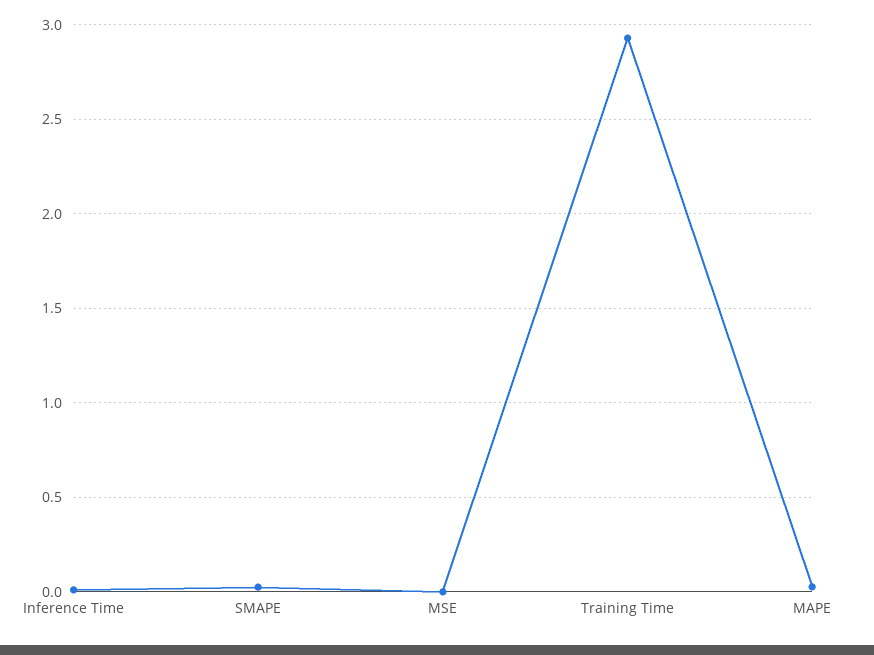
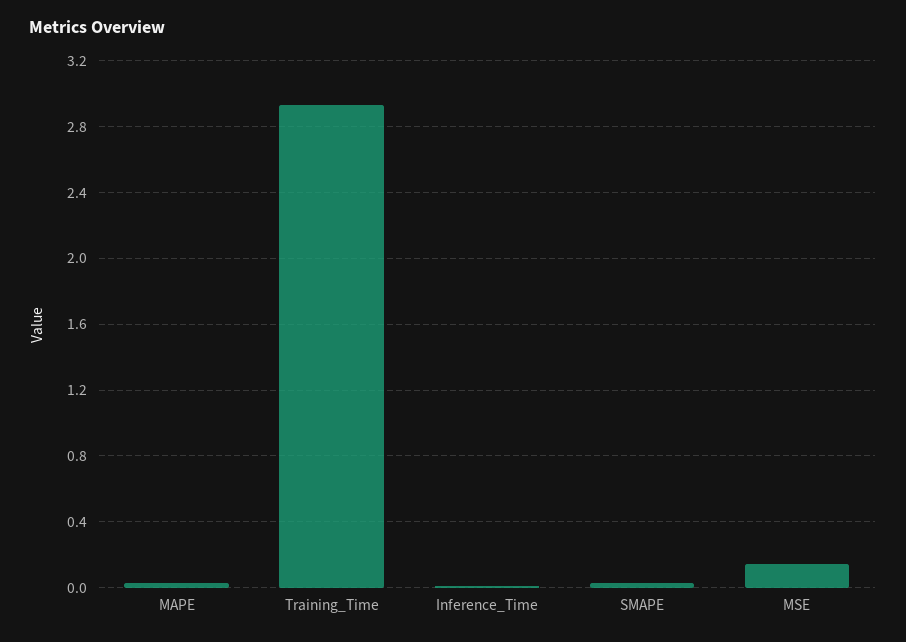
MSE: 0 -> 0.15

